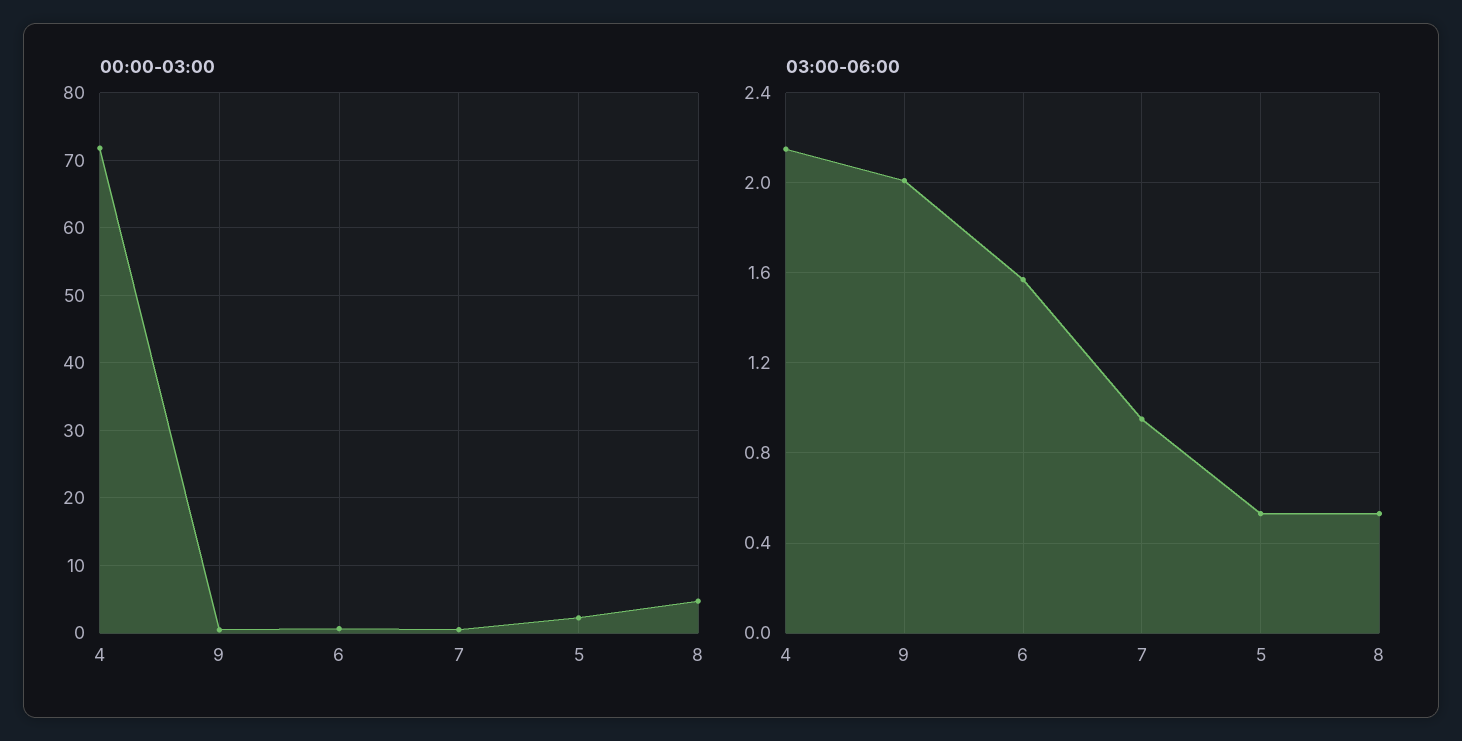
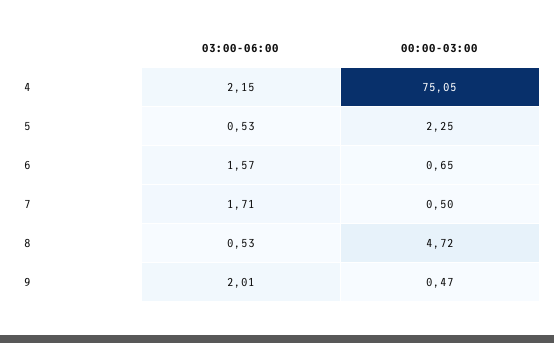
00:00-03:00, 4: 72 -> 75.05
03:00-06:00, 7: 0.95 -> 1.71

